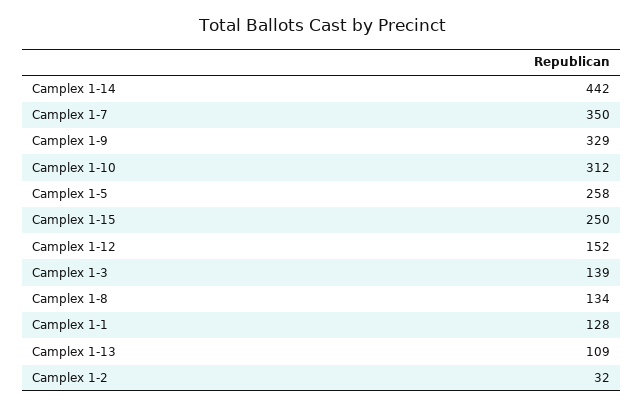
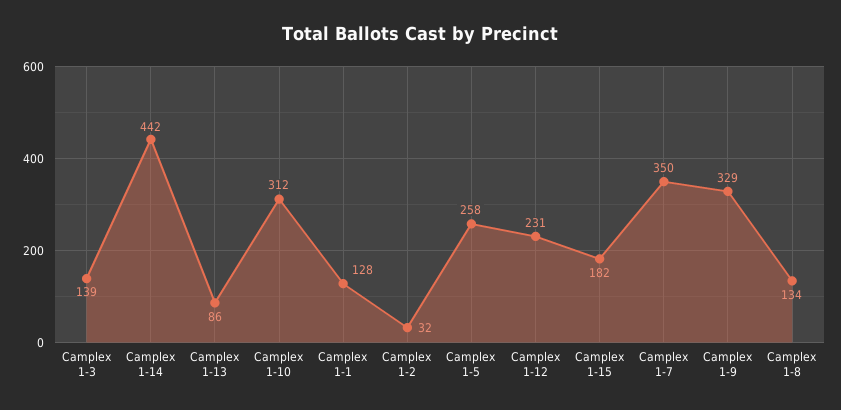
Camplex 1-15: 250 -> 182
Camplex 1-12: 152 -> 231
Camplex 1-13: 109 -> 86

